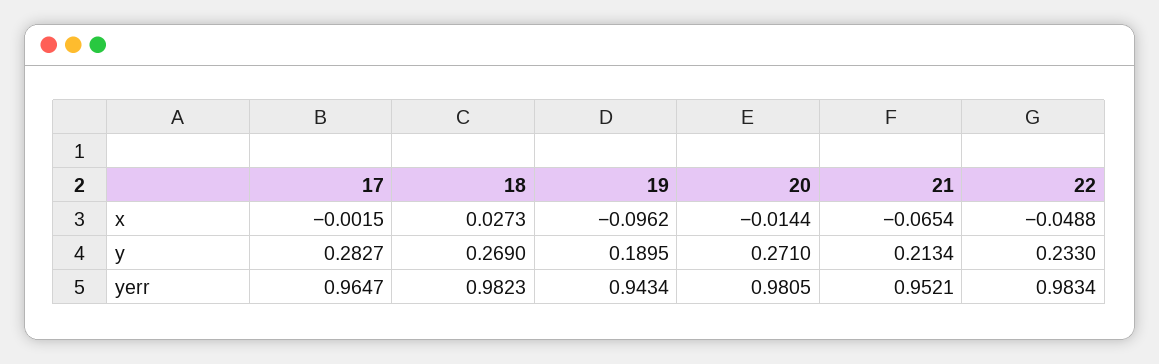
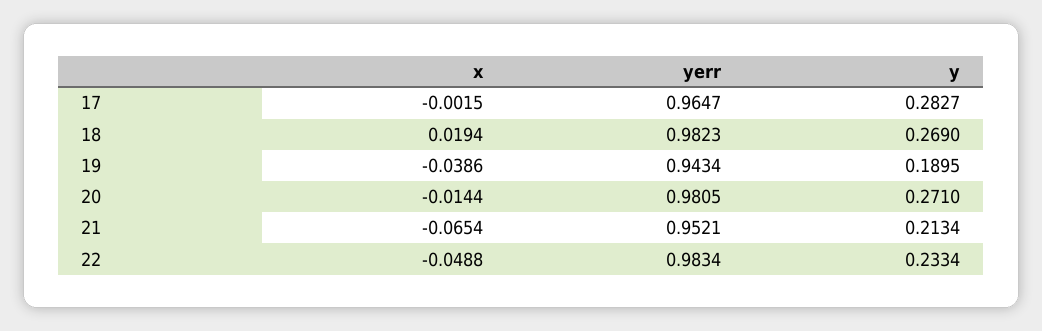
18, x: 0.0273 -> 0.0194
19, x: -0.0962 -> -0.0386
22, y: 0.233 -> 0.2334

